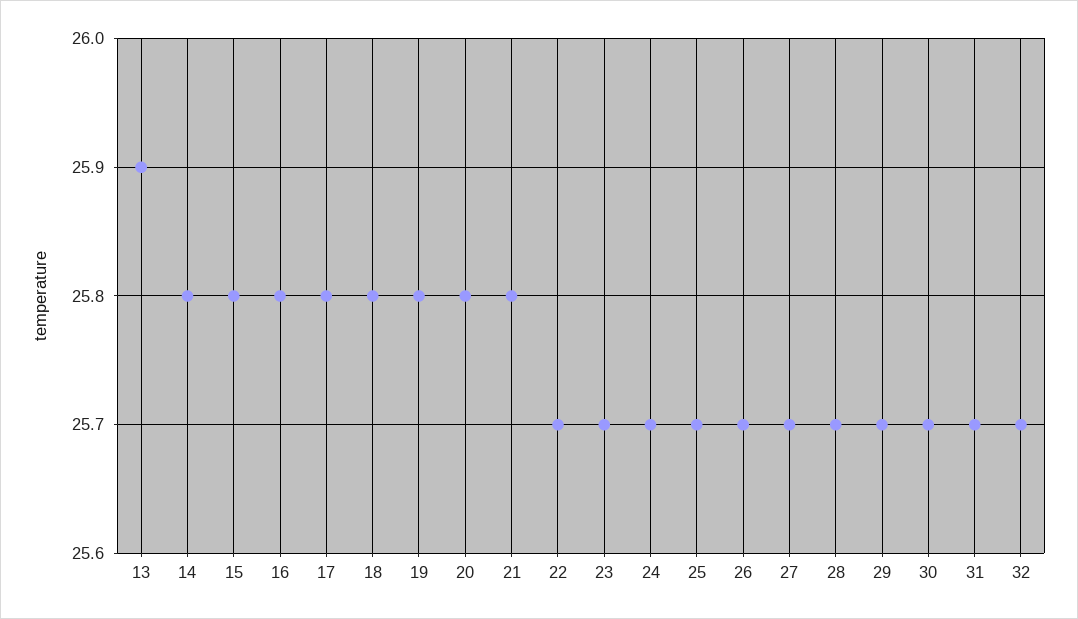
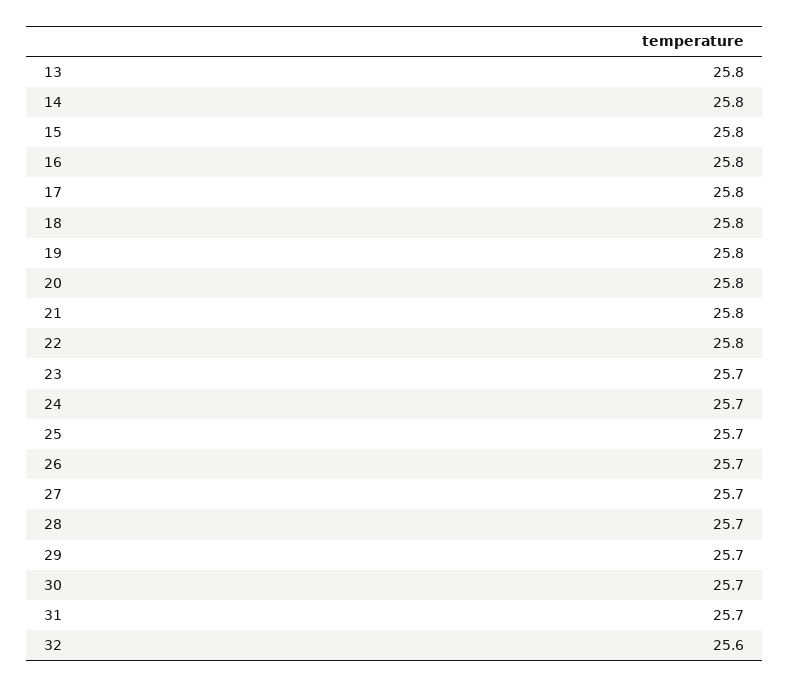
13: 25.9 -> 25.8
22: 25.7 -> 25.8
32: 25.7 -> 25.6

